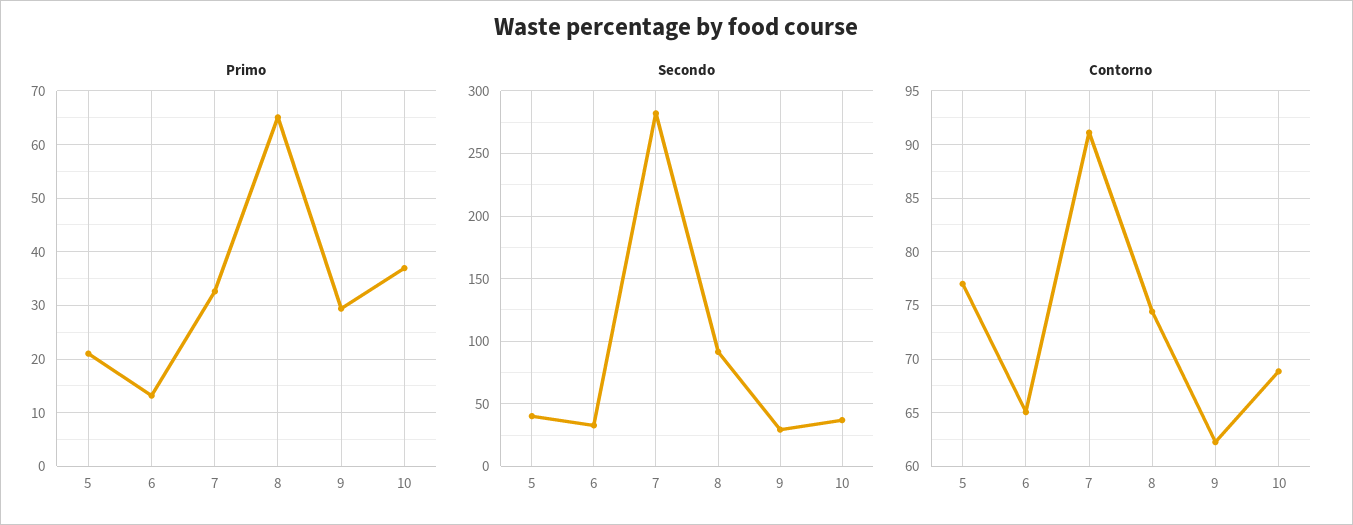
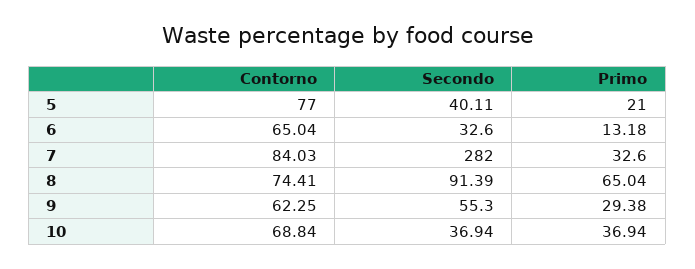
Secondo, 9: 30 -> 55.3
Contorno, 7: 91 -> 84.03

